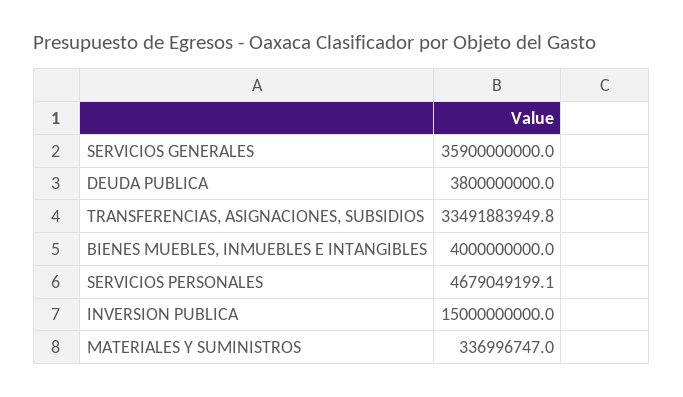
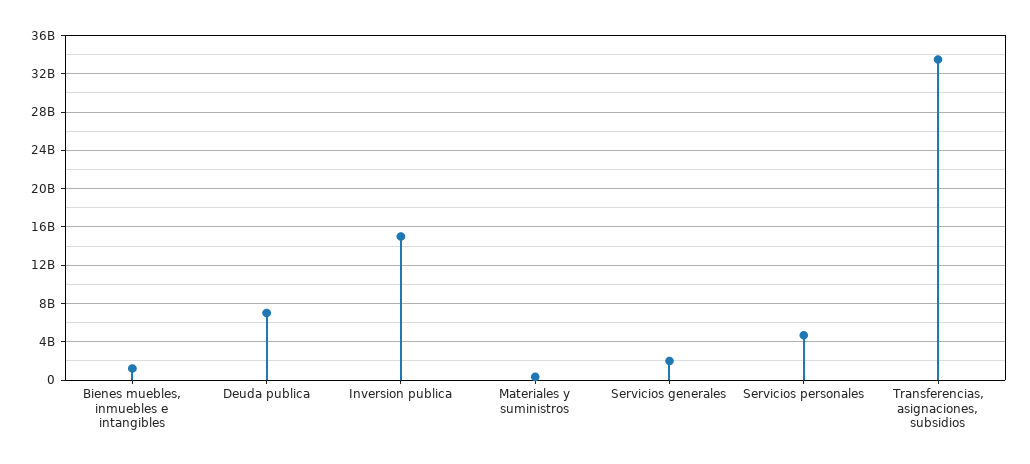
SERVICIOS GENERALES: 35900000000 -> 2000000000
DEUDA PUBLICA: 3800000000 -> 7000000000
BIENES MUEBLES, INMUEBLES E INTANGIBLES: 4000000000 -> 1000000000

